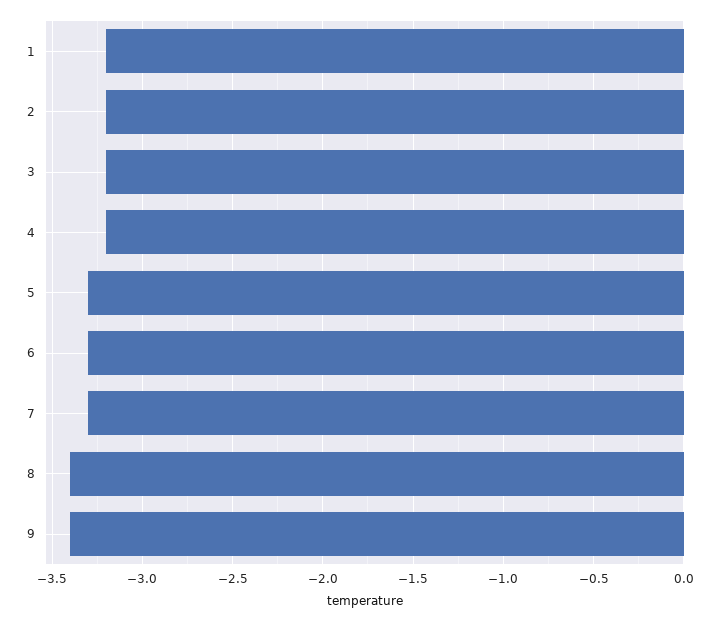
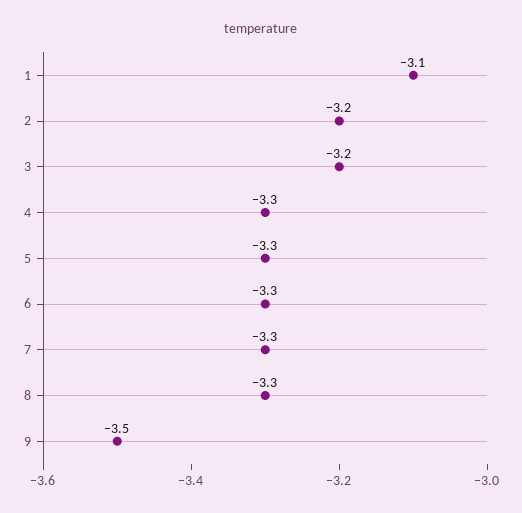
1: -3.2 -> -3.1
4: -3.2 -> -3.3
8: -3.4 -> -3.3
9: -3.4 -> -3.5

